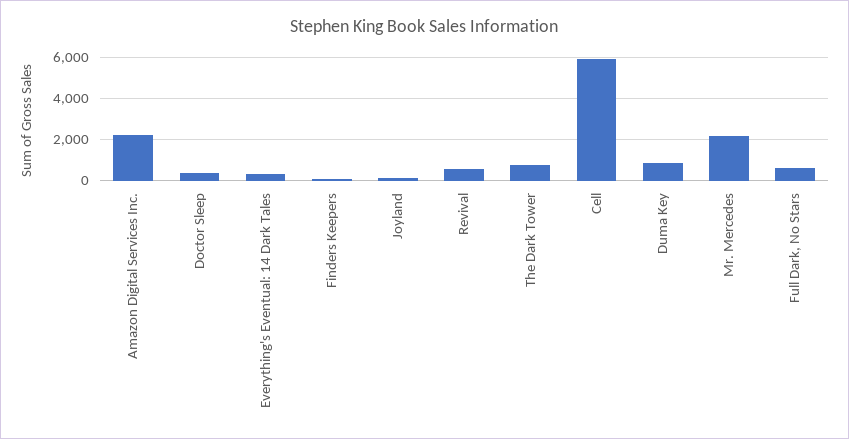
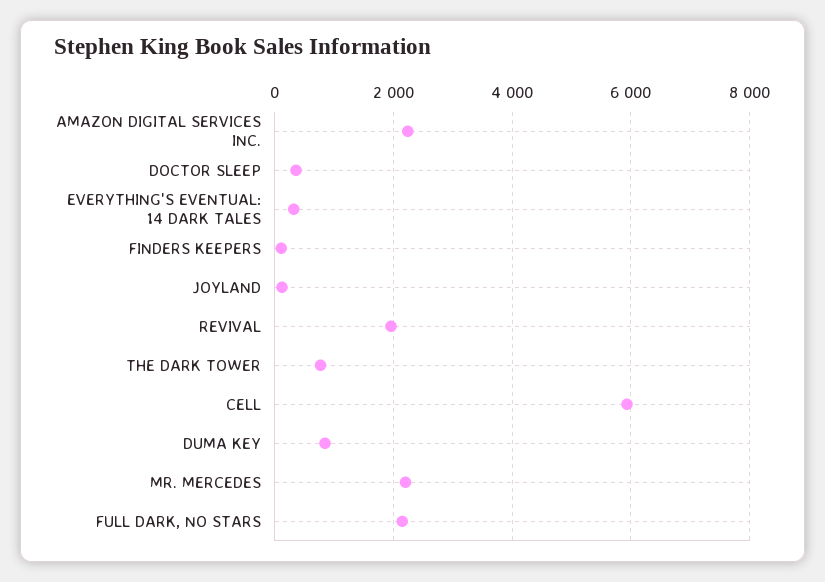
Revival: 500 -> 2000
Full Dark, No Stars: 500 -> 2200

